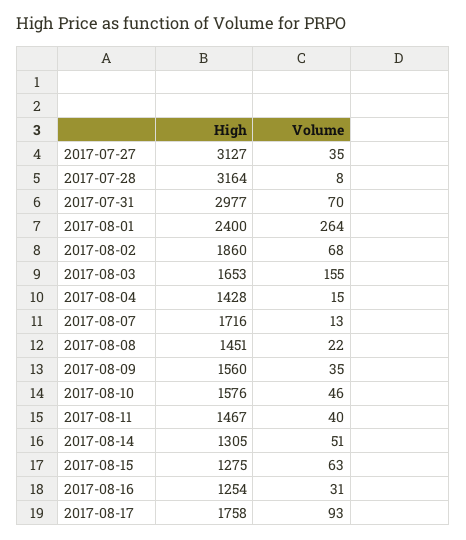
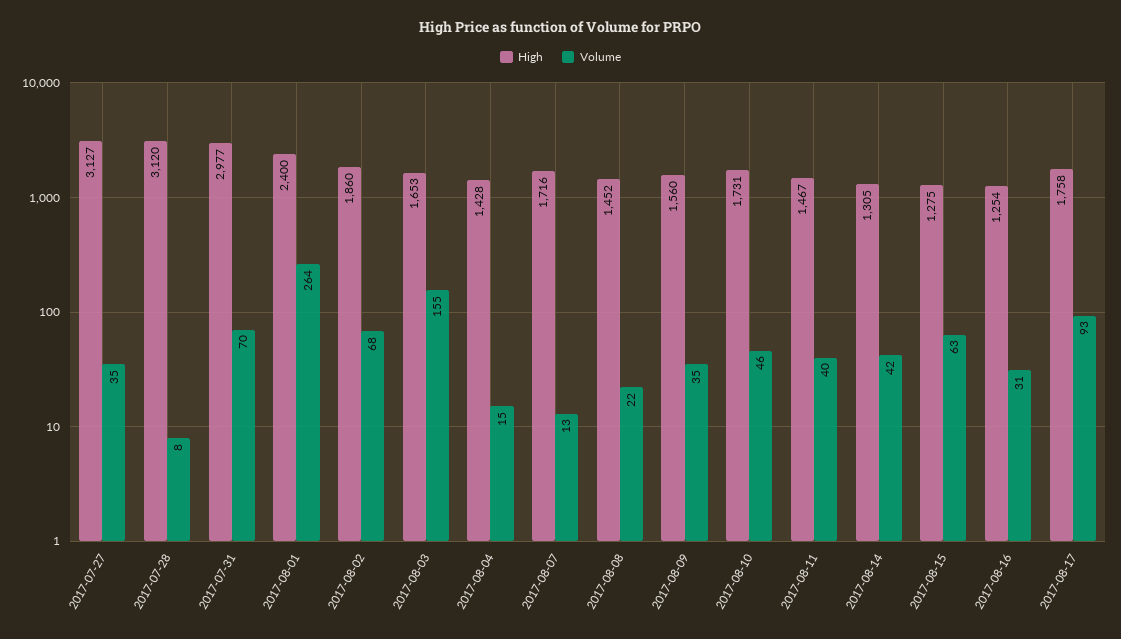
High, 2017-07-28: 3164 -> 3120
High, 2017-08-08: 1451 -> 1452
High, 2017-08-10: 1576 -> 1731
Volume, 2017-08-14: 51 -> 42

